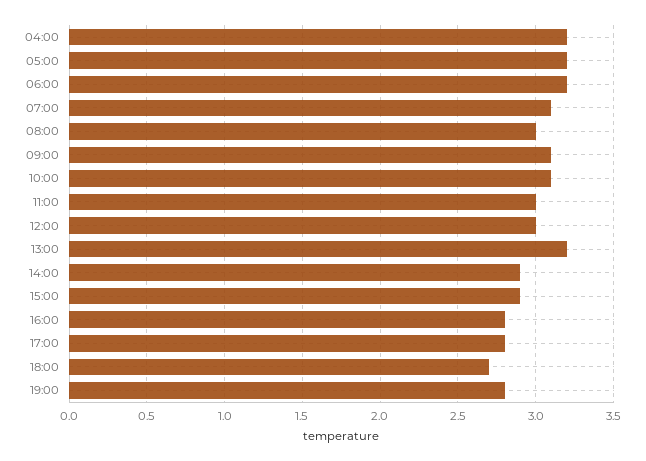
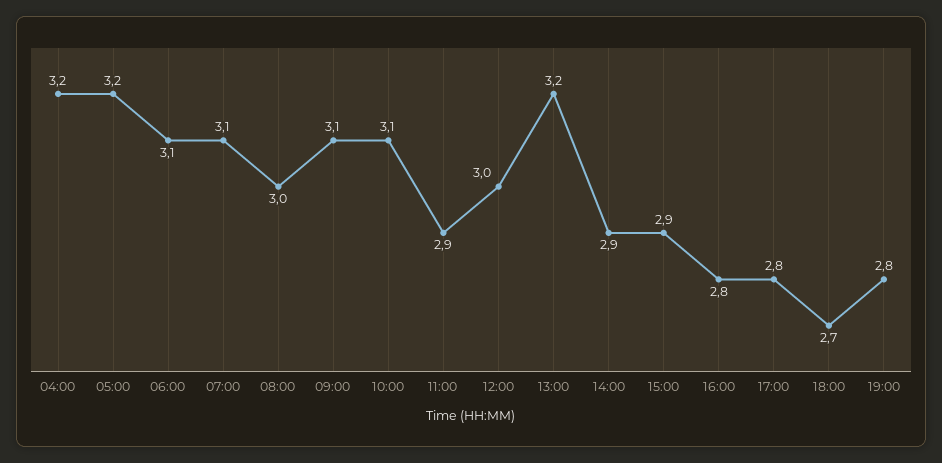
06:00: 3.2 -> 3.1
11:00: 3 -> 2.9

